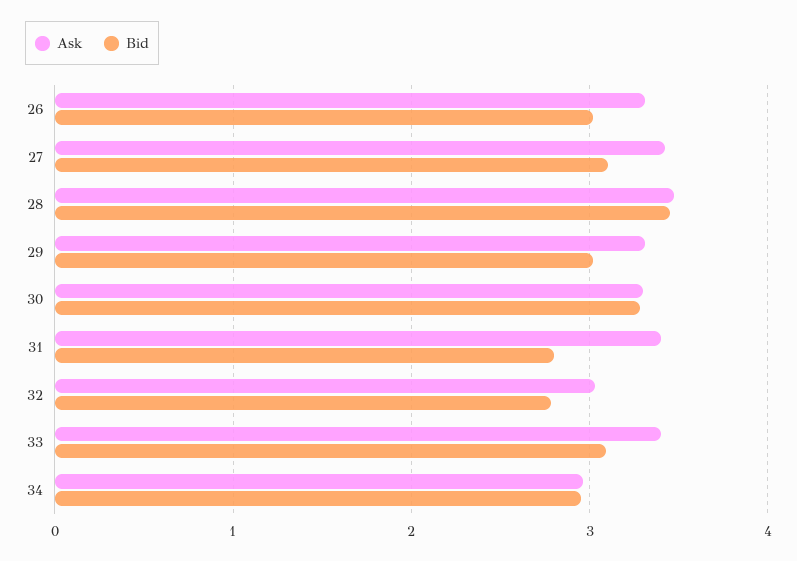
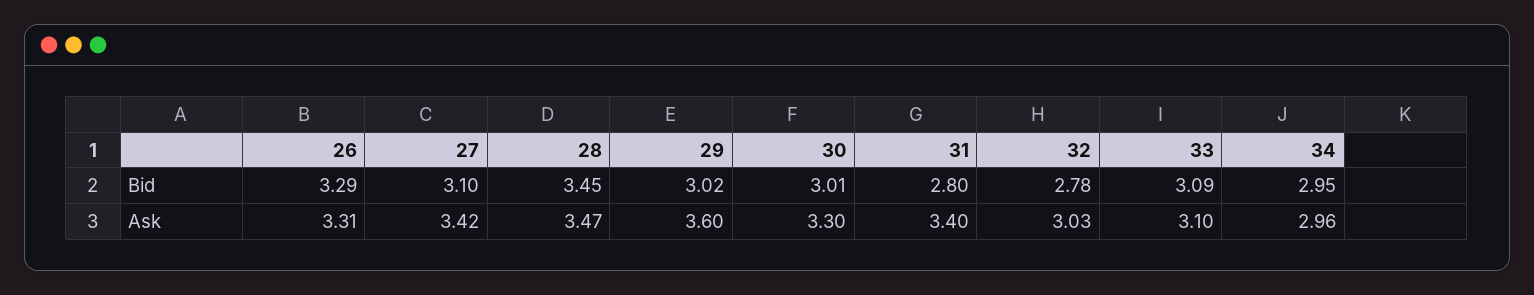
Bid, 26: 3 -> 3.29
Ask, 29: 3.3 -> 3.6
Bid, 30: 3.3 -> 3.01
Ask, 33: 3.4 -> 3.1

